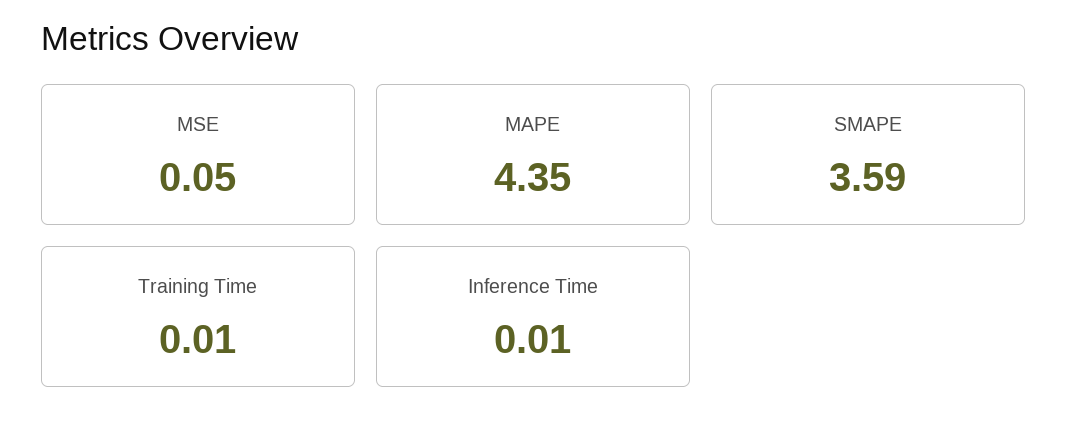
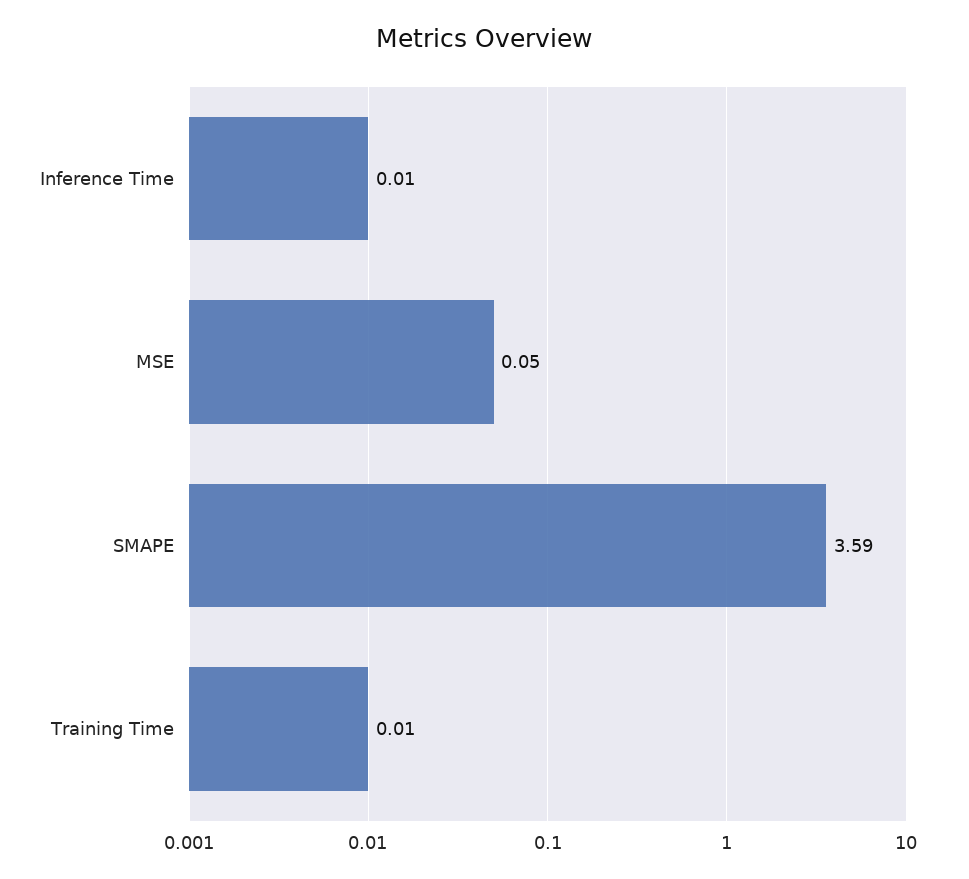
MAPE: 4.35 -> none

